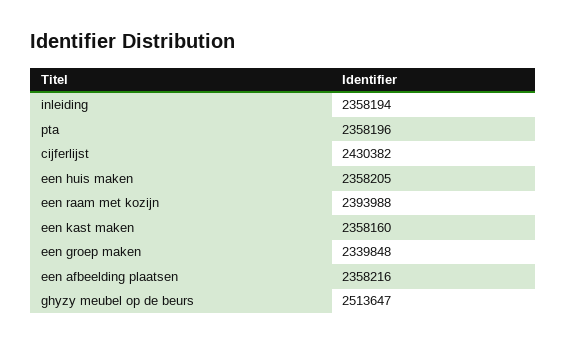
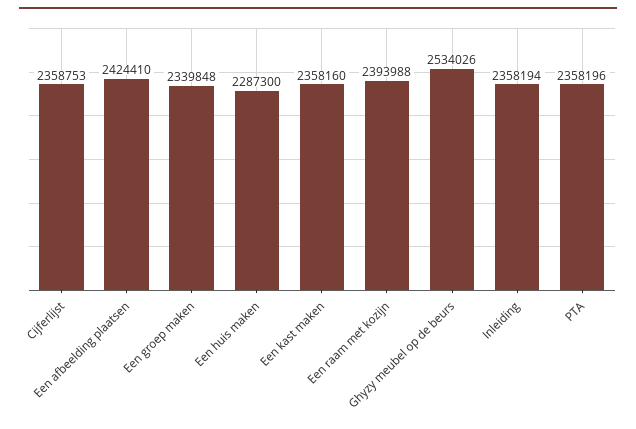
cijferlijst: 2430382 -> 2358753
een huis maken: 2358205 -> 2287300
een afbeelding plaatsen: 2358216 -> 2424410
ghyzy meubel op de beurs: 2513647 -> 2534026

